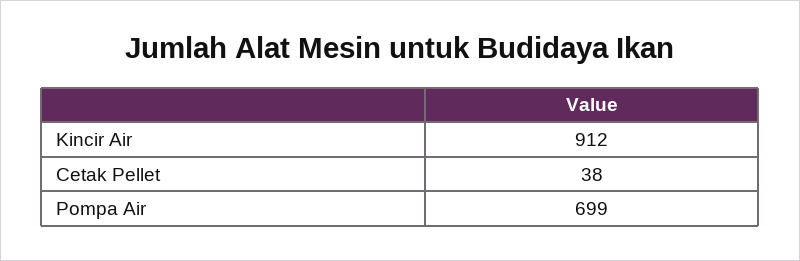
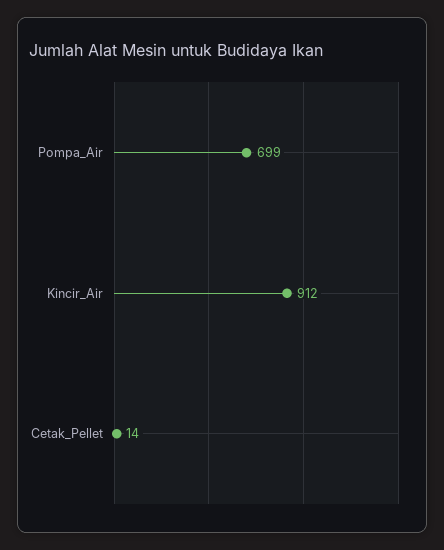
Cetak Pellet: 38 -> 14

